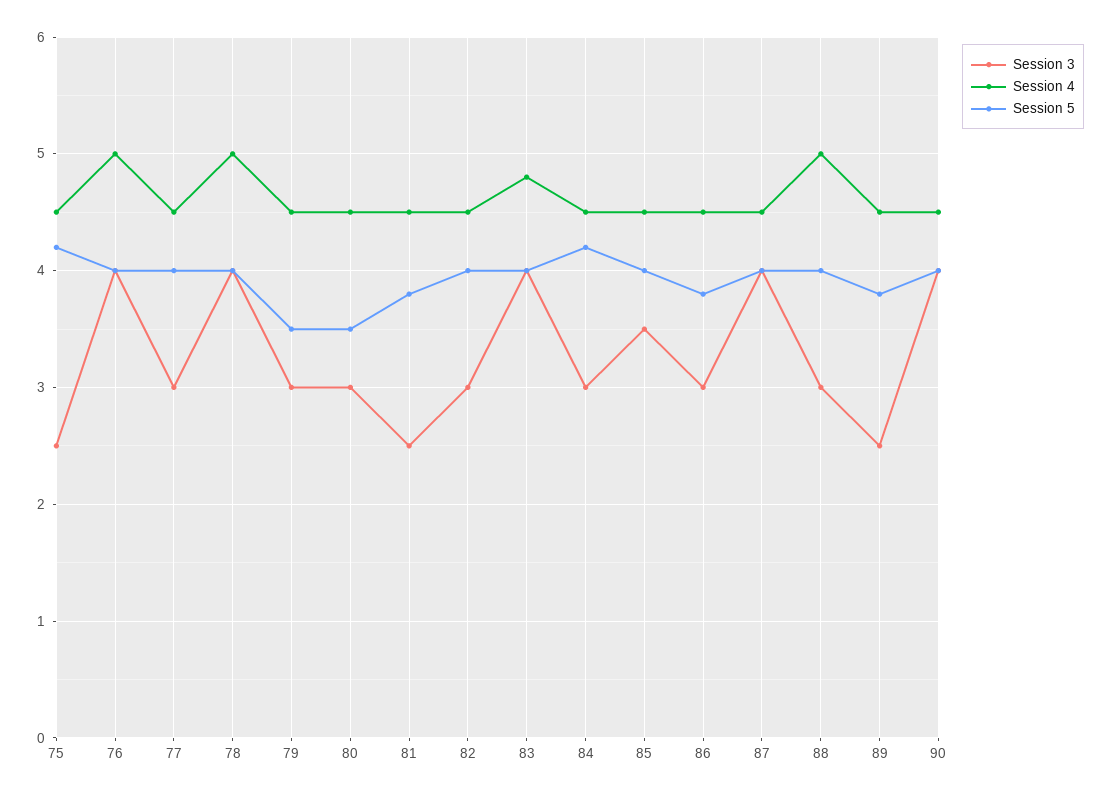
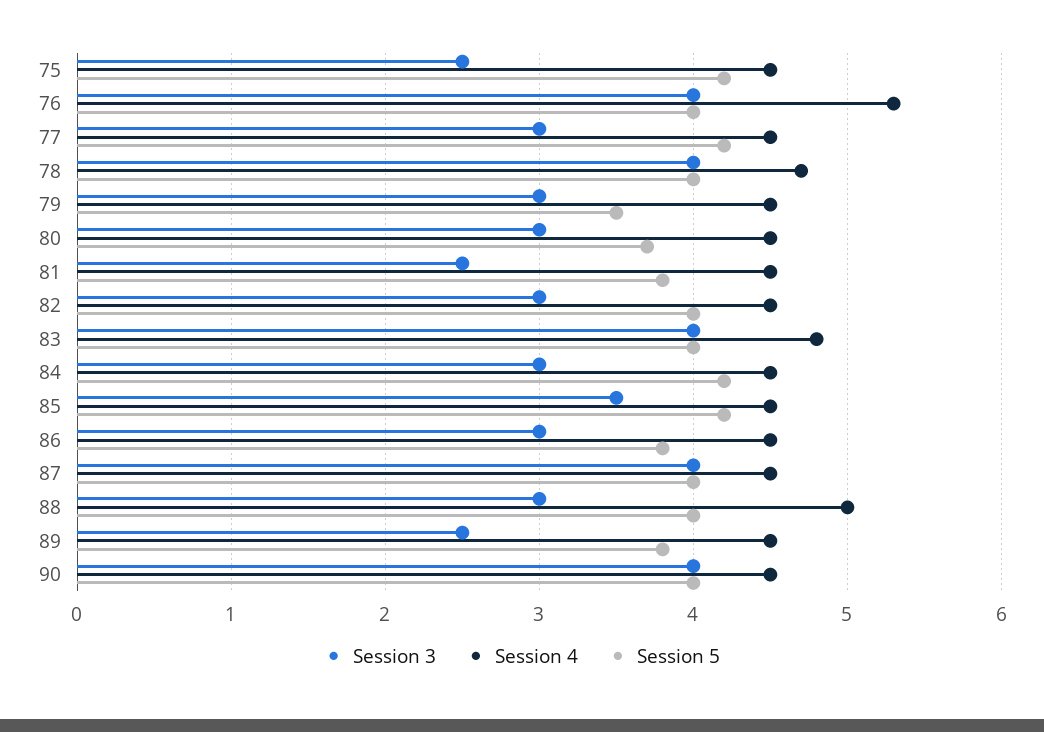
Session 4, 76: 5 -> 5.3
Session 5, 77: 4 -> 4.2
Session 4, 78: 5 -> 4.7
Session 5, 80: 3.5 -> 3.7
Session 5, 85: 4 -> 4.2

